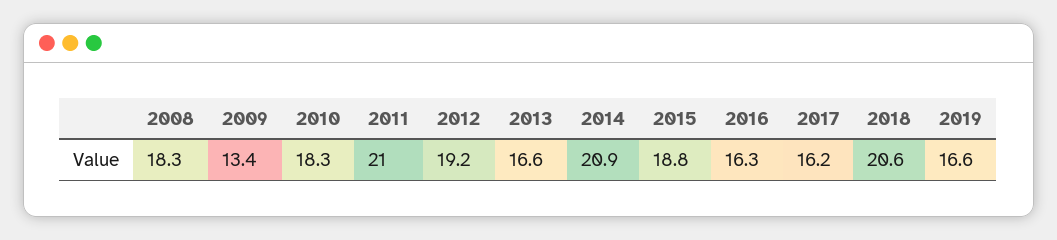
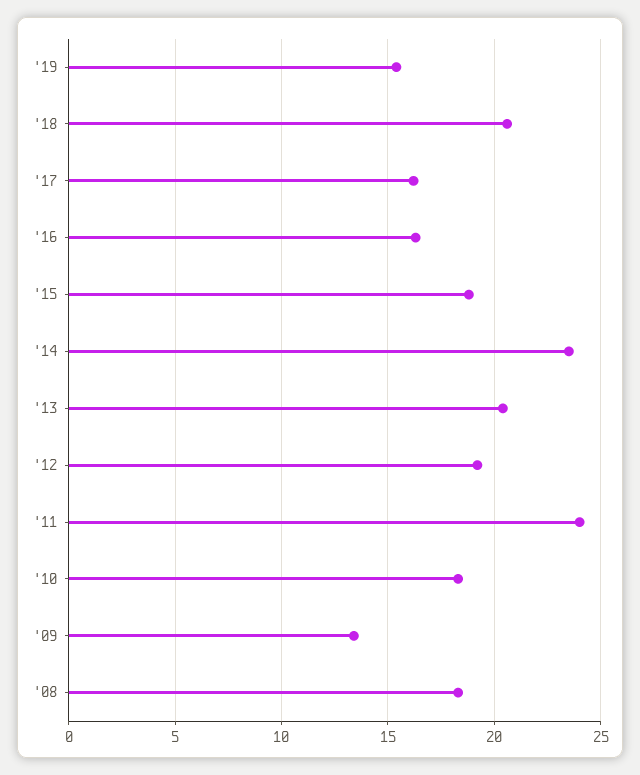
2011: 21 -> 24
2013: 16.6 -> 20.5
2014: 20.9 -> 23.5
2019: 16.6 -> 15.5

